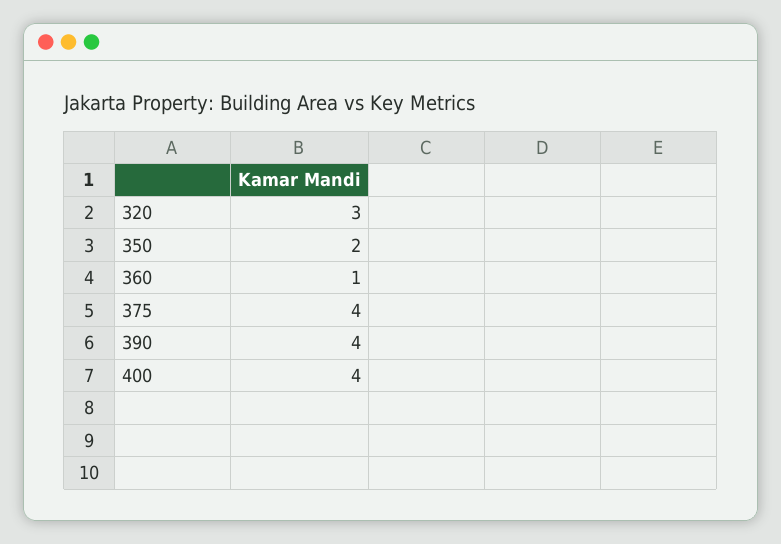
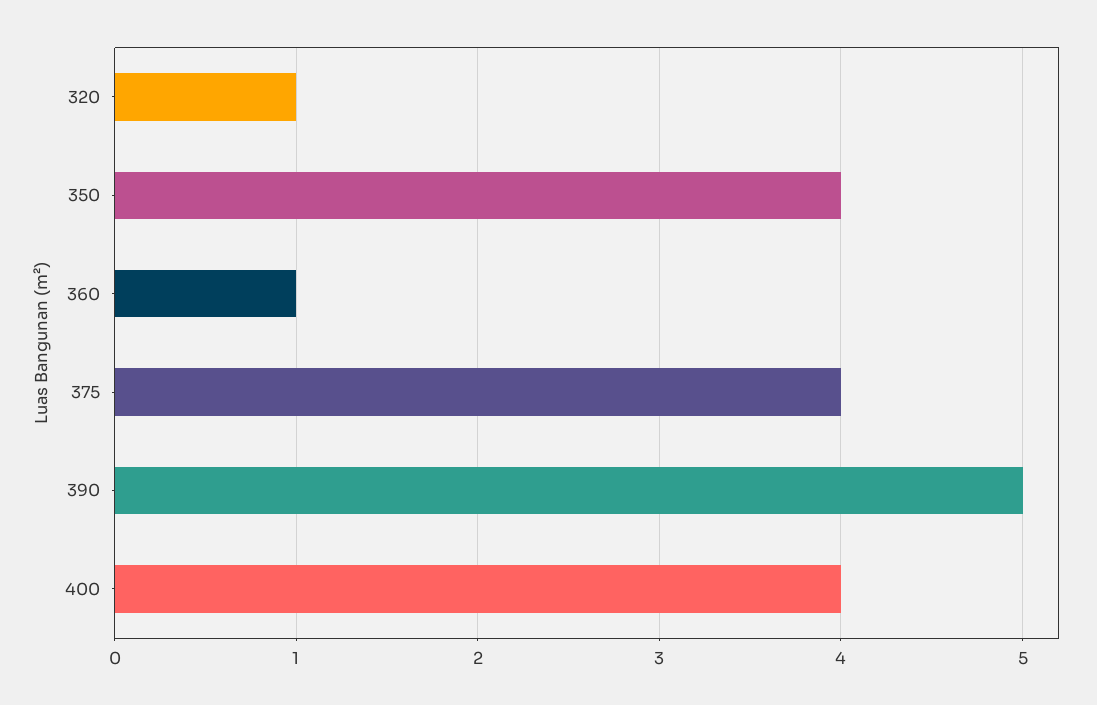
320: 3 -> 1
350: 2 -> 4
390: 4 -> 5

